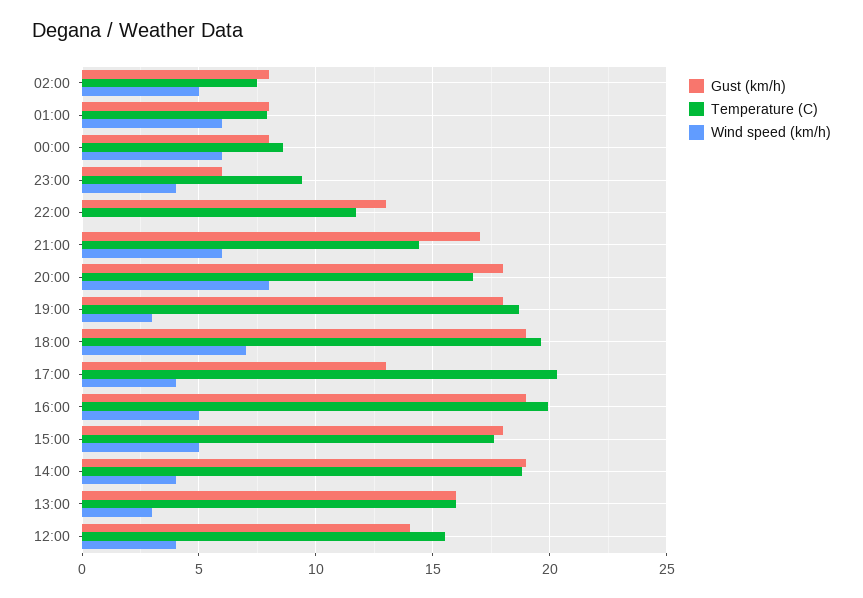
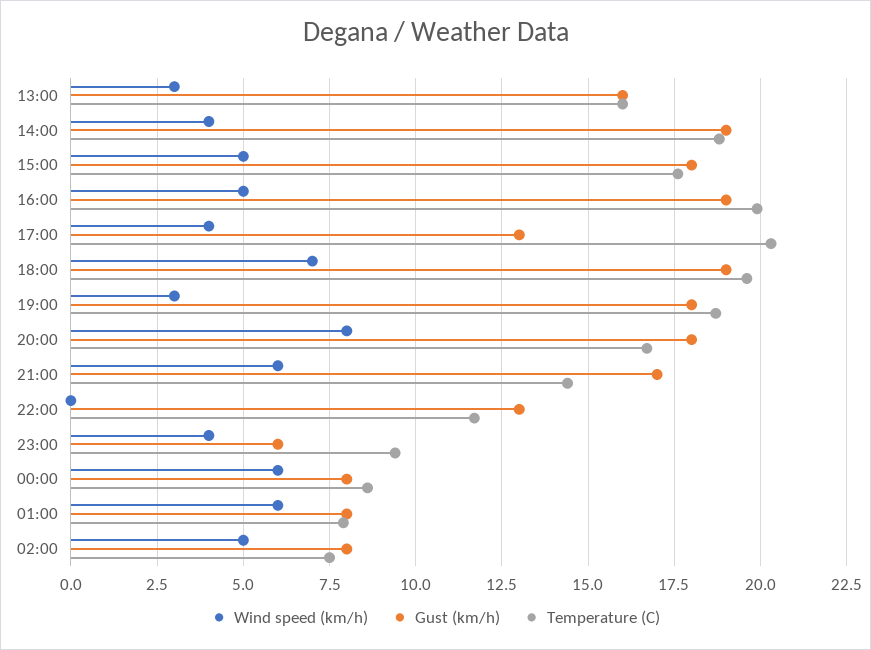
Gust (km/h), 12:00: 14 -> none
Temperature (C), 12:00: 15.5 -> none
Wind speed (km/h), 12:00: 4 -> none

